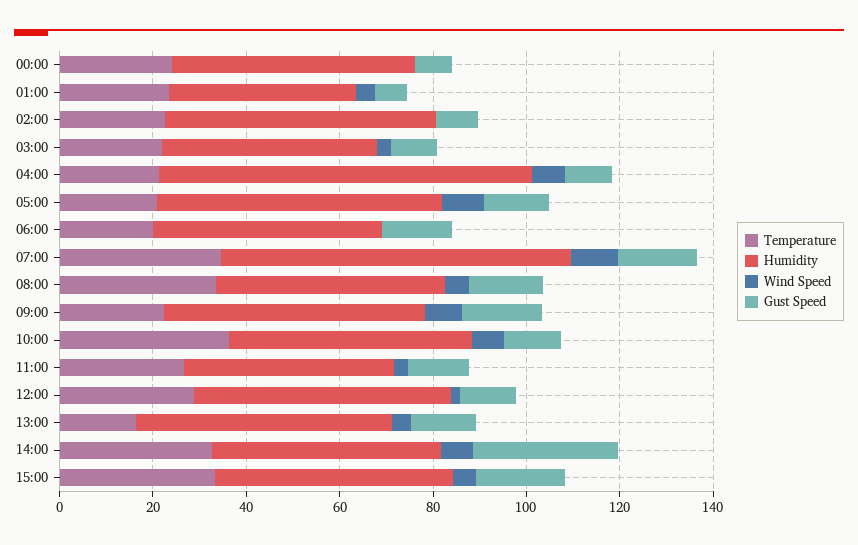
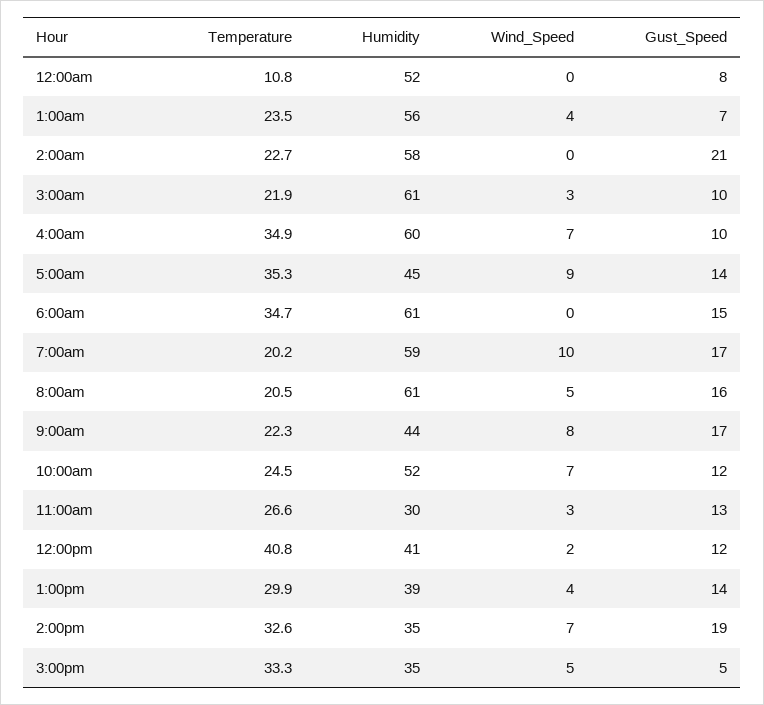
Temperature, 00:00: 25 -> 10.8
Humidity, 01:00: 40 -> 56
Gust Speed, 02:00: 10 -> 21
Humidity, 03:00: 45 -> 61
Temperature, 04:00: 20 -> 34.9
Humidity, 04:00: 80 -> 60
Temperature, 05:00: 20 -> 35.3
Humidity, 05:00: 60 -> 45
Temperature, 06:00: 20 -> 34.7
Humidity, 06:00: 50 -> 61
Temperature, 07:00: 35 -> 20.2
Humidity, 07:00: 75 -> 59
Temperature, 08:00: 35 -> 20.5
Humidity, 08:00: 50 -> 61
Humidity, 09:00: 55 -> 44
Temperature, 10:00: 35 -> 24.5
Humidity, 11:00: 45 -> 30
Temperature, 12:00: 30 -> 40.8
Humidity, 12:00: 55 -> 41
Temperature, 13:00: 15 -> 29.9
Humidity, 13:00: 55 -> 39
Humidity, 14:00: 50 -> 35
Gust Speed, 14:00: 30 -> 19
Humidity, 15:00: 50 -> 35
Gust Speed, 15:00: 20 -> 5

